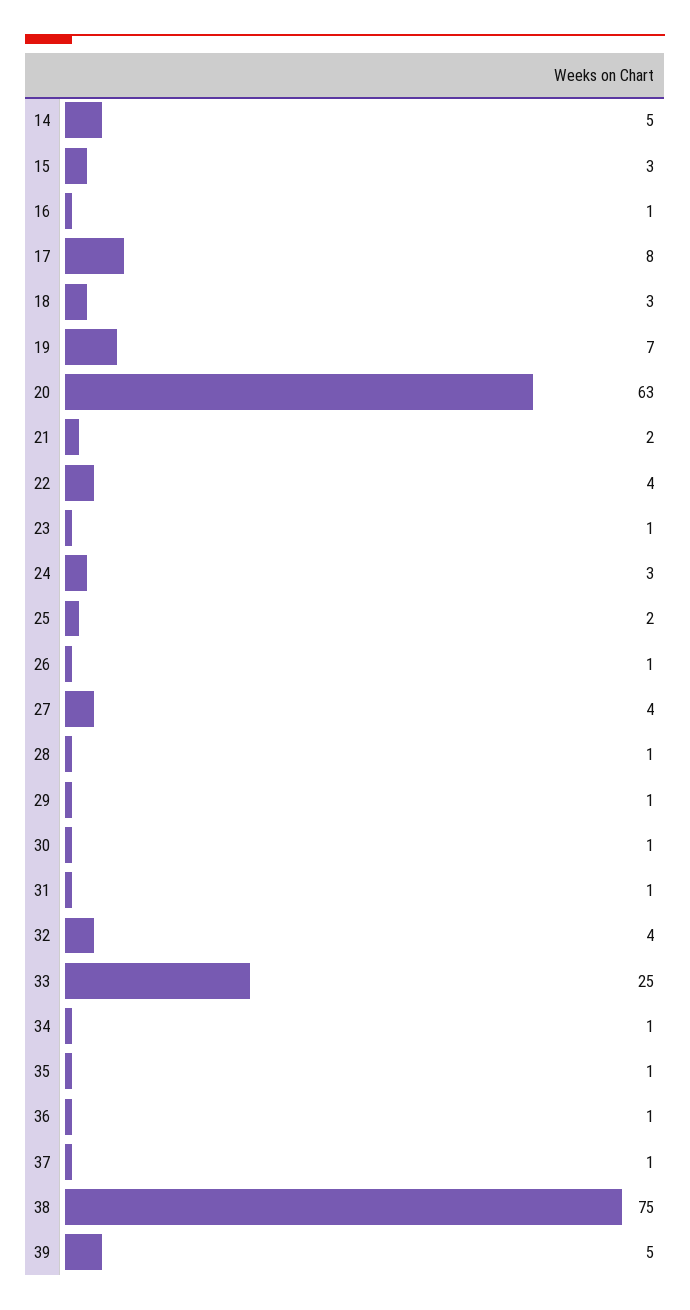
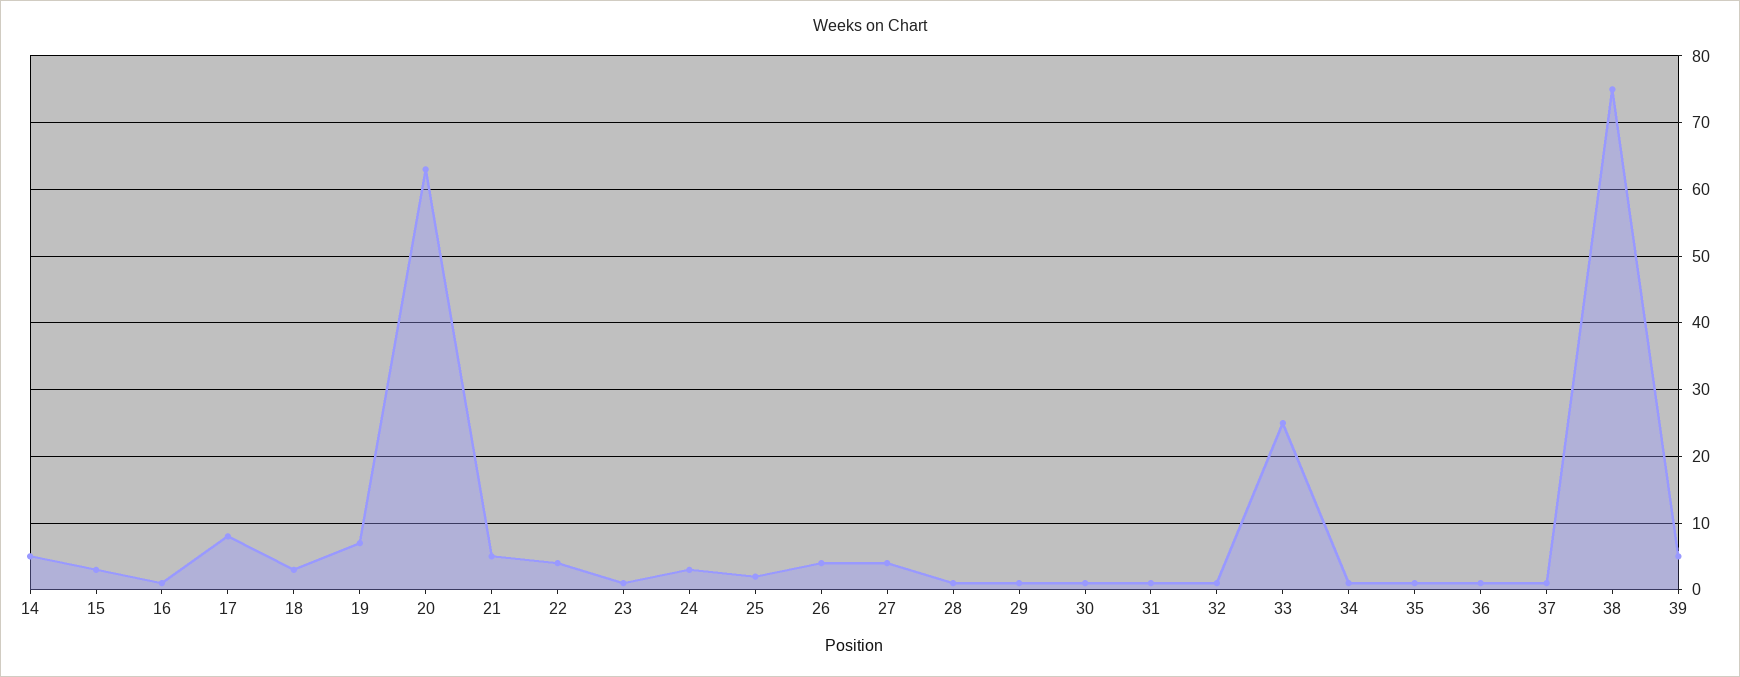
21: 2 -> 5
26: 1 -> 4
32: 4 -> 1

